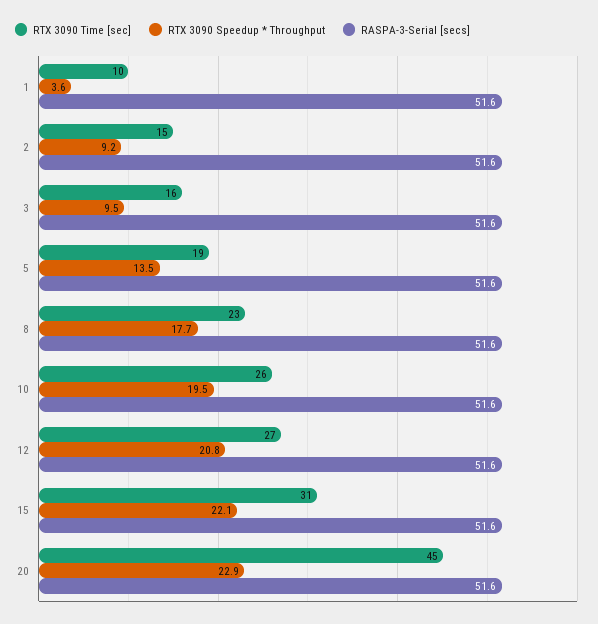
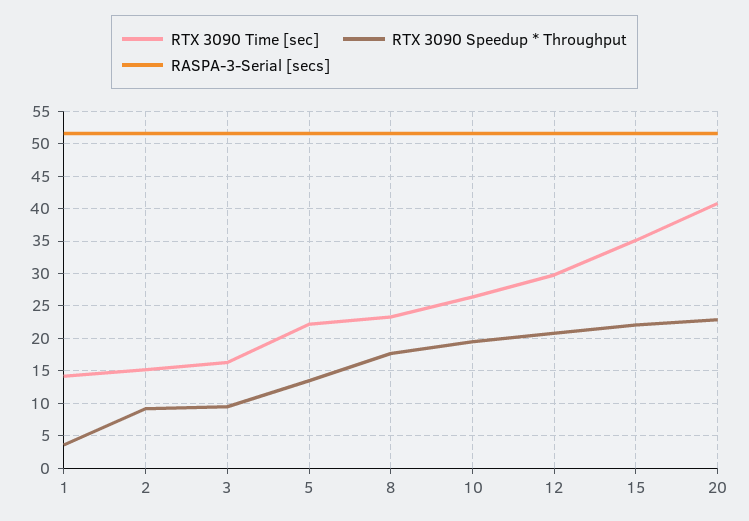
RTX 3090 Time [sec], 1: 10 -> 14
RTX 3090 Time [sec], 5: 19 -> 22
RTX 3090 Time [sec], 12: 27 -> 30
RTX 3090 Time [sec], 15: 31 -> 35
RTX 3090 Time [sec], 20: 45 -> 41

